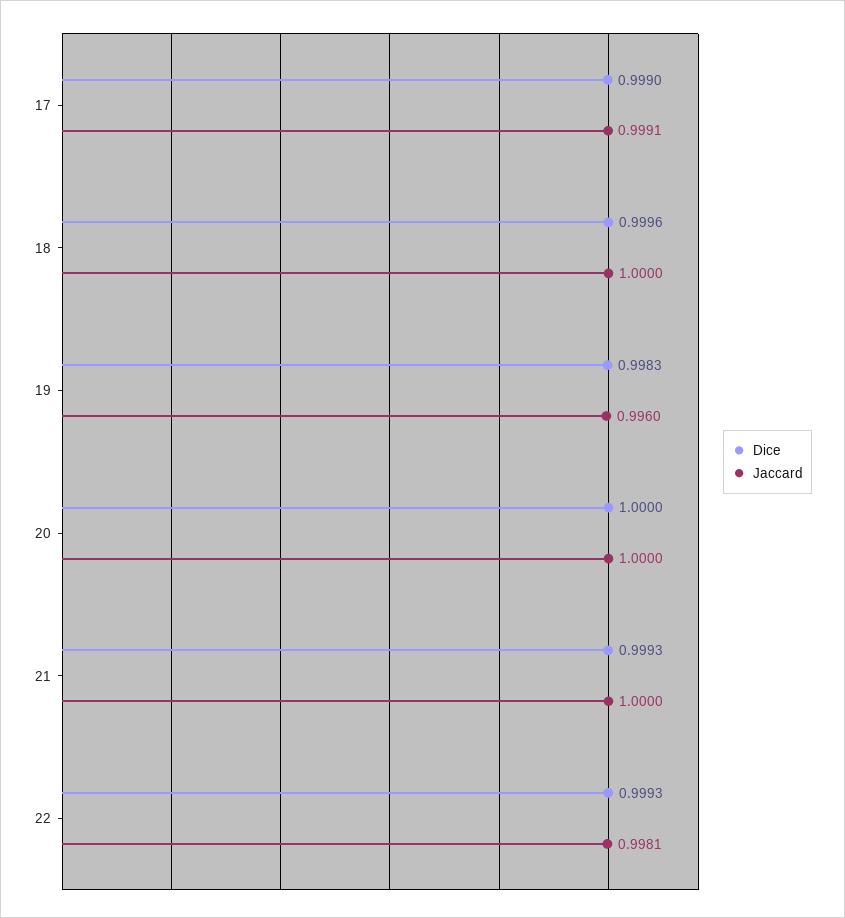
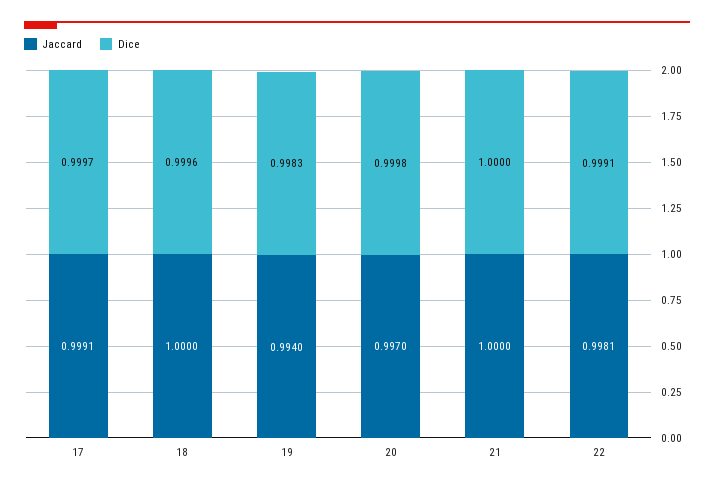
Dice, 17: 0.999 -> 0.9997
Jaccard, 19: 0.996 -> 0.994
Dice, 20: 1 -> 0.9998
Jaccard, 20: 1 -> 0.997
Dice, 21: 0.9993 -> 1
Dice, 22: 0.9993 -> 0.9991

